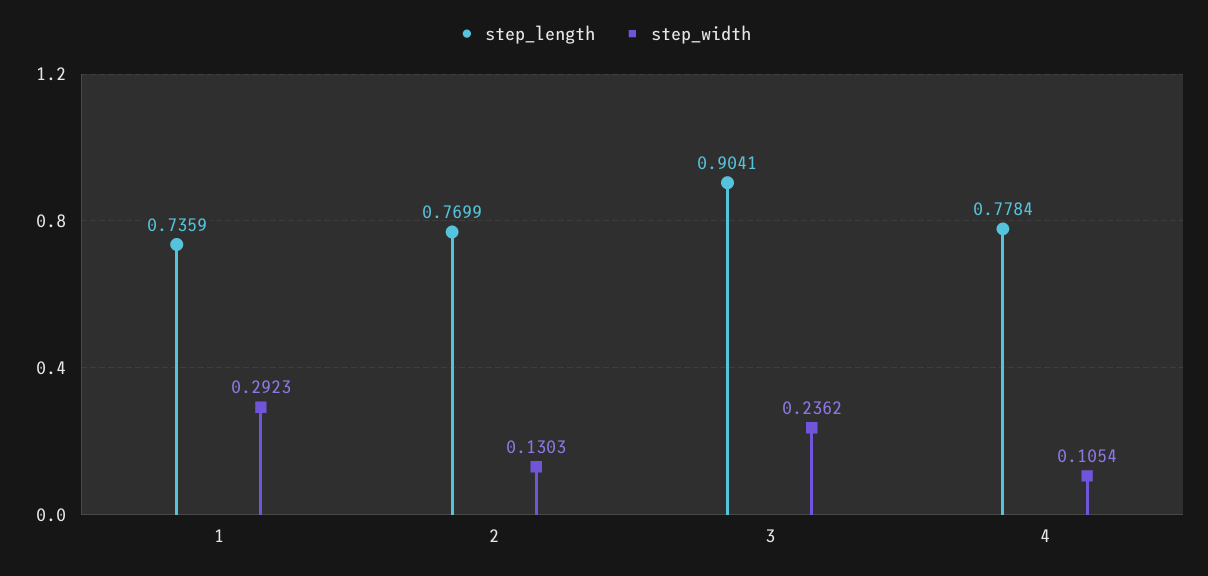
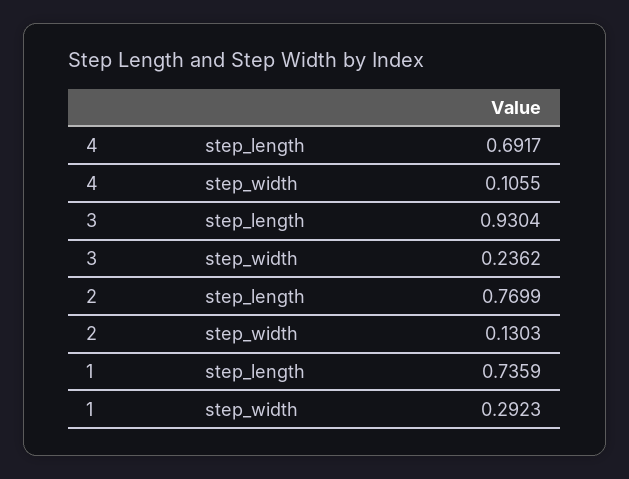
step_length, 3: 0.9041 -> 0.9304
step_length, 4: 0.7784 -> 0.6917
step_width, 4: 0.1054 -> 0.1055

